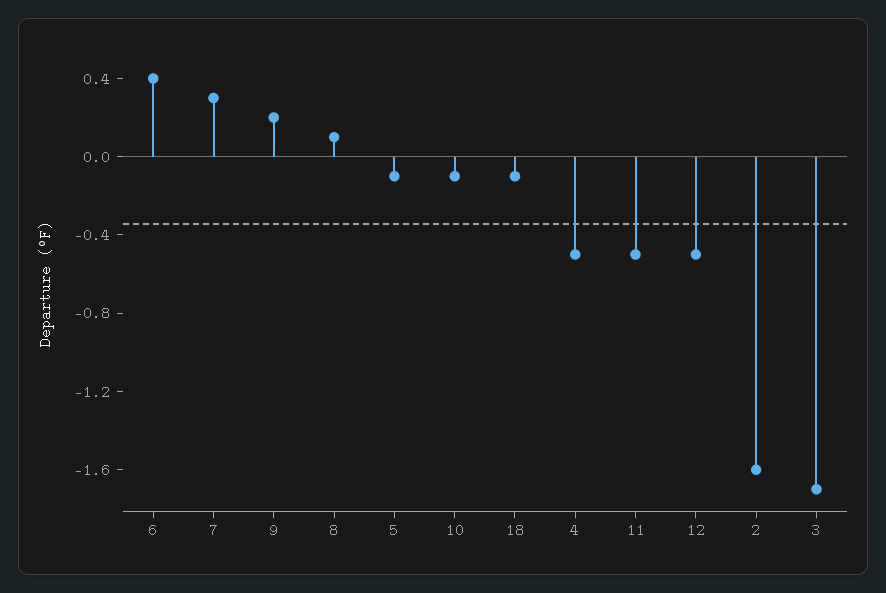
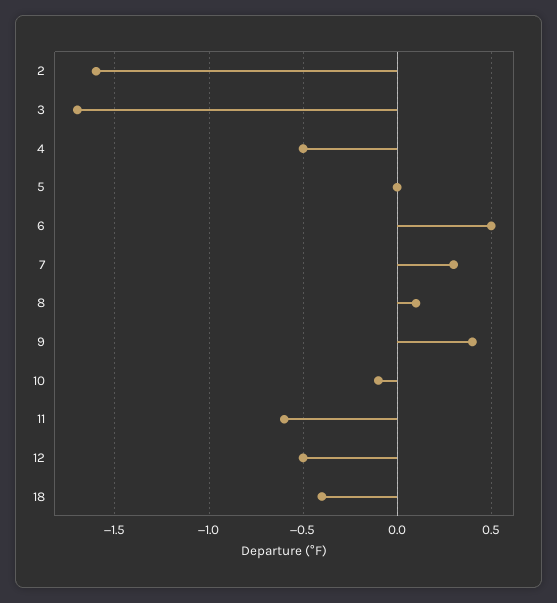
6: 0.4 -> 0.5
9: 0.2 -> 0.4
5: -0.1 -> 0
18: -0.1 -> -0.4
11: -0.5 -> -0.6

